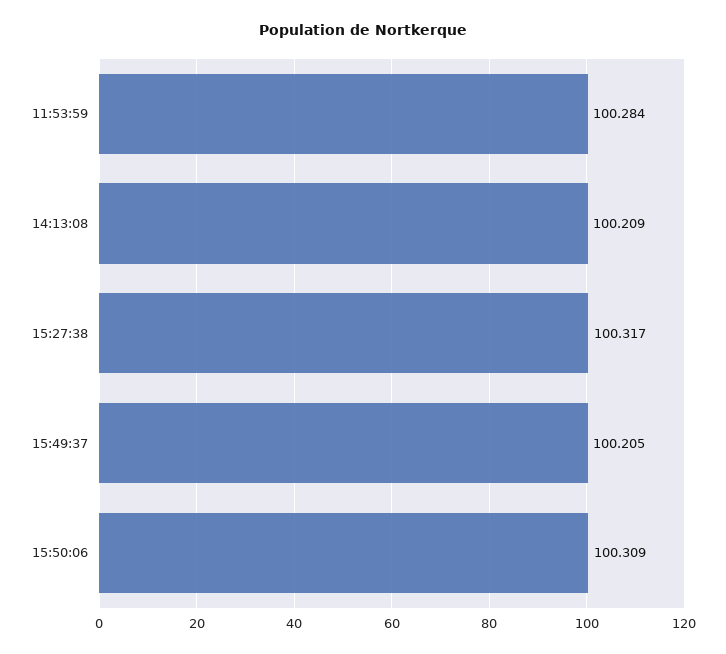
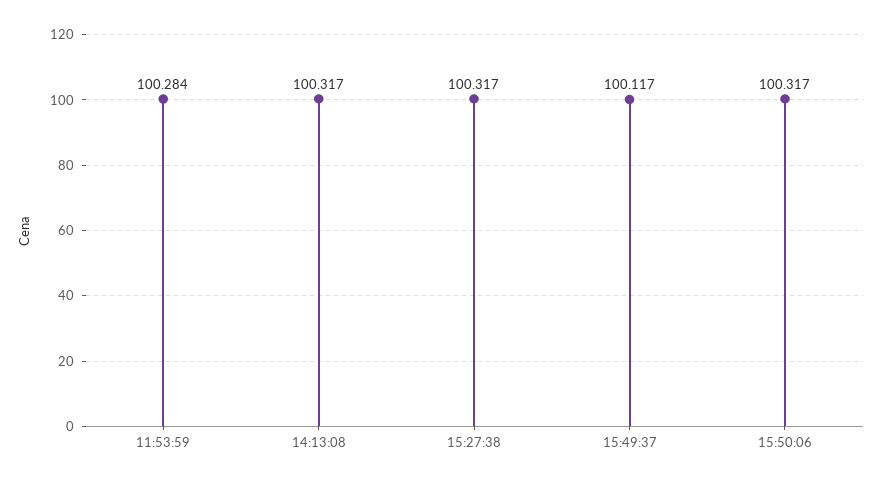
14:13:08: 100.209 -> 100.317
15:49:37: 100.205 -> 100.117
15:50:06: 100.309 -> 100.317

